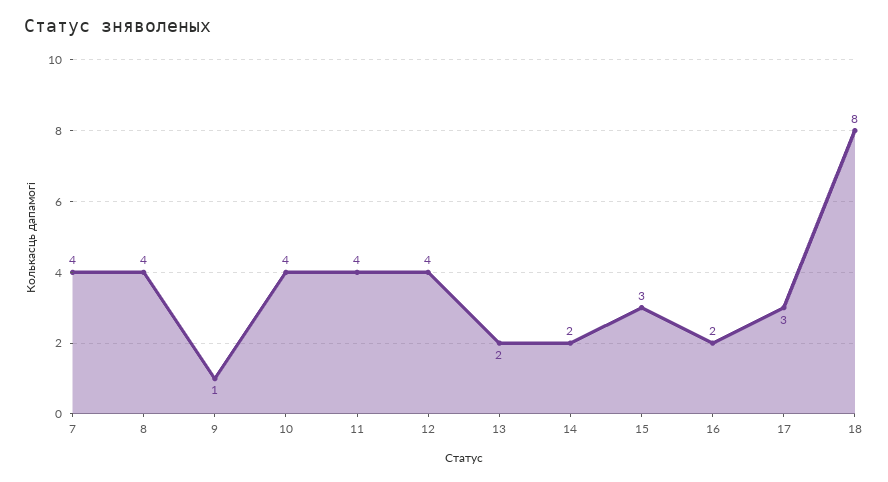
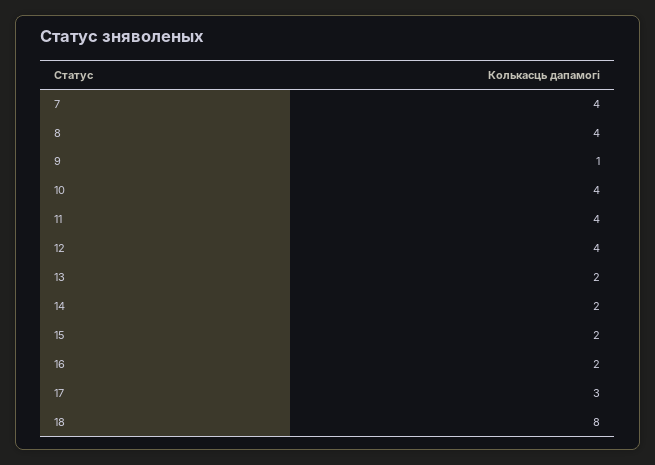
15: 3 -> 2

